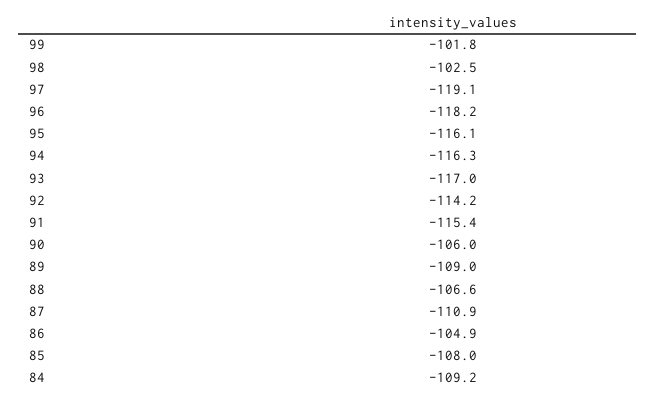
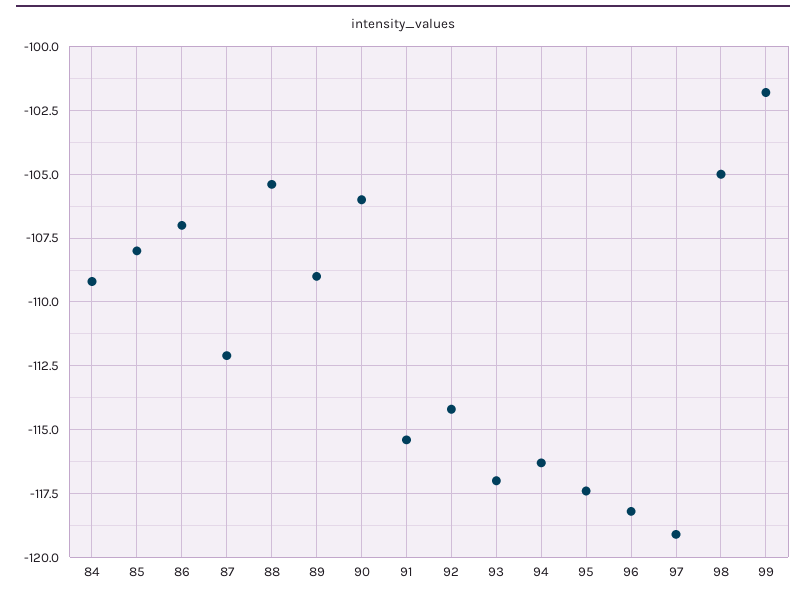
98: -102.5 -> -105
95: -116.1 -> -117.5
88: -106.6 -> -105.5
87: -110.9 -> -112
86: -104.9 -> -107

